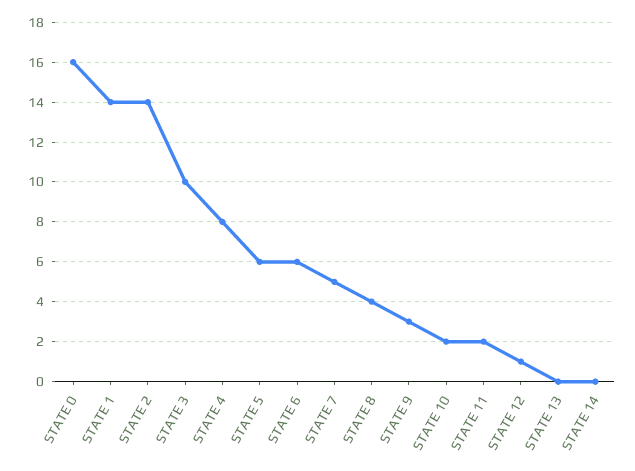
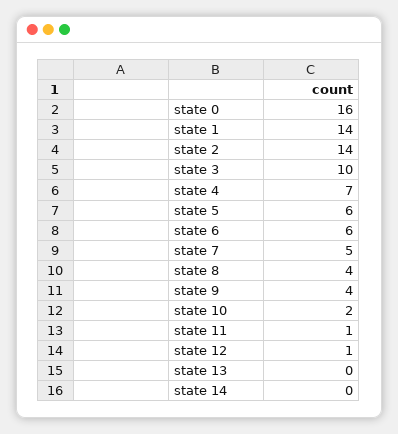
STATE 4: 8 -> 7
STATE 9: 3 -> 4
STATE 11: 2 -> 1

